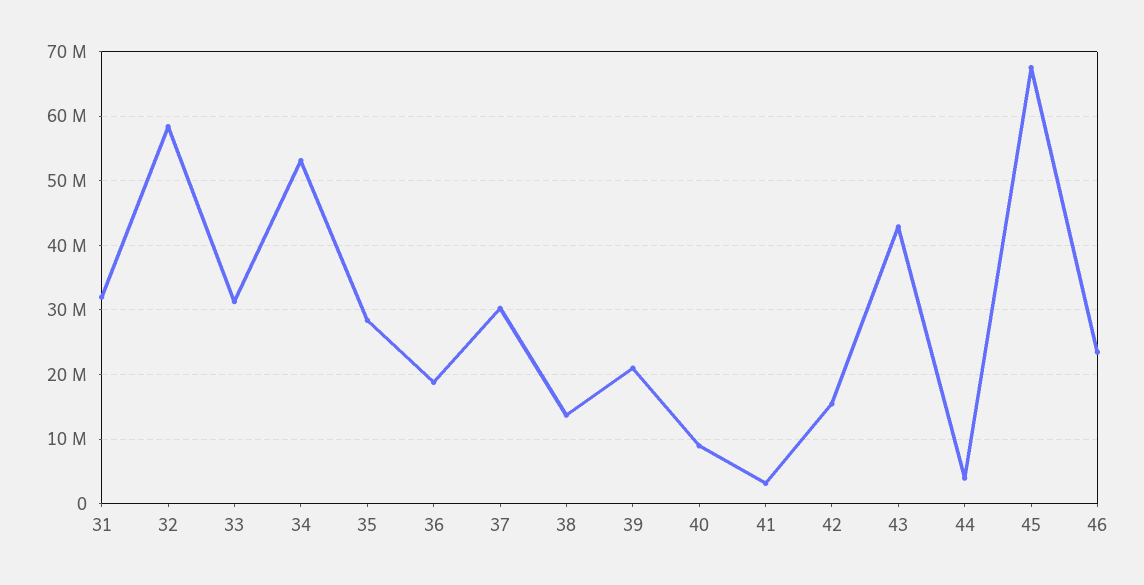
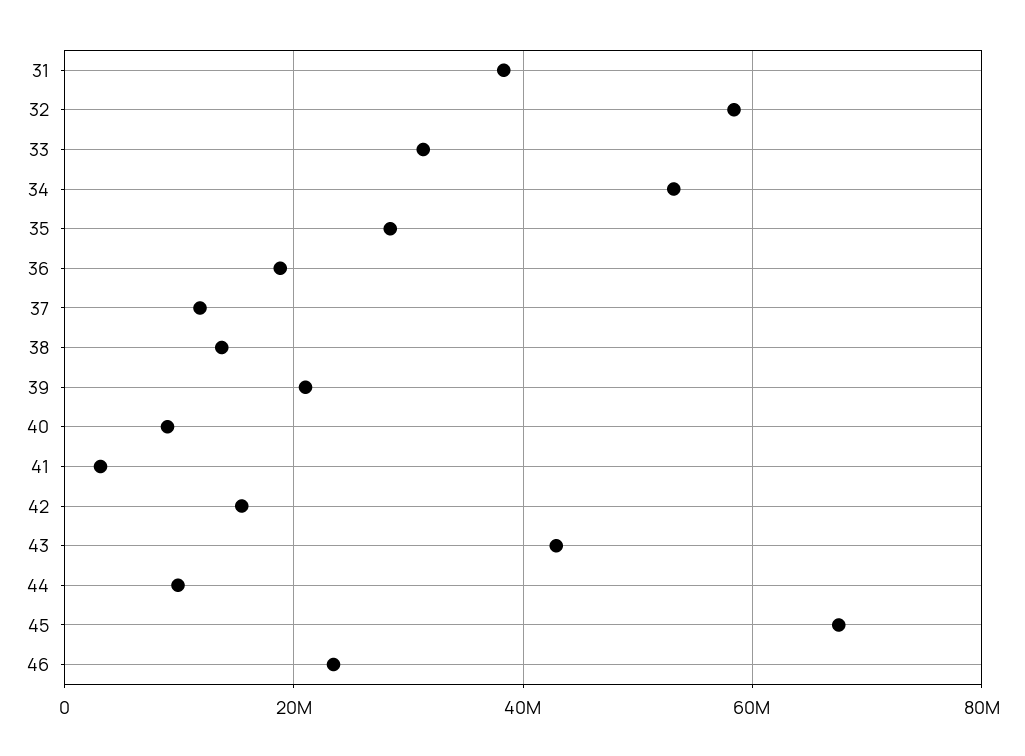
31: 32000000 -> 38000000
37: 30000000 -> 12000000
44: 4000000 -> 10000000

